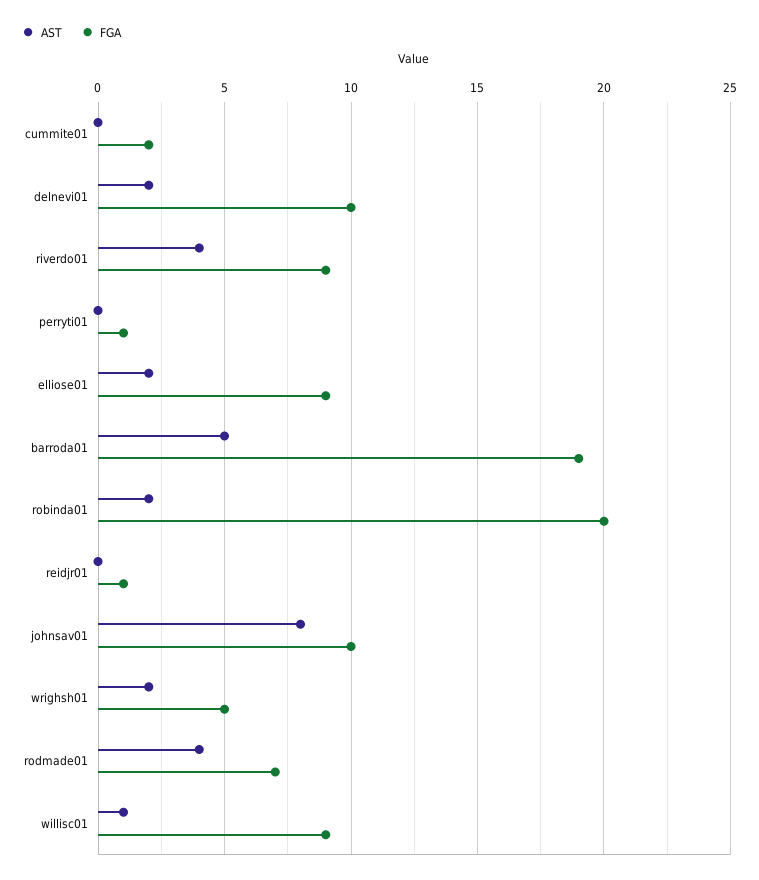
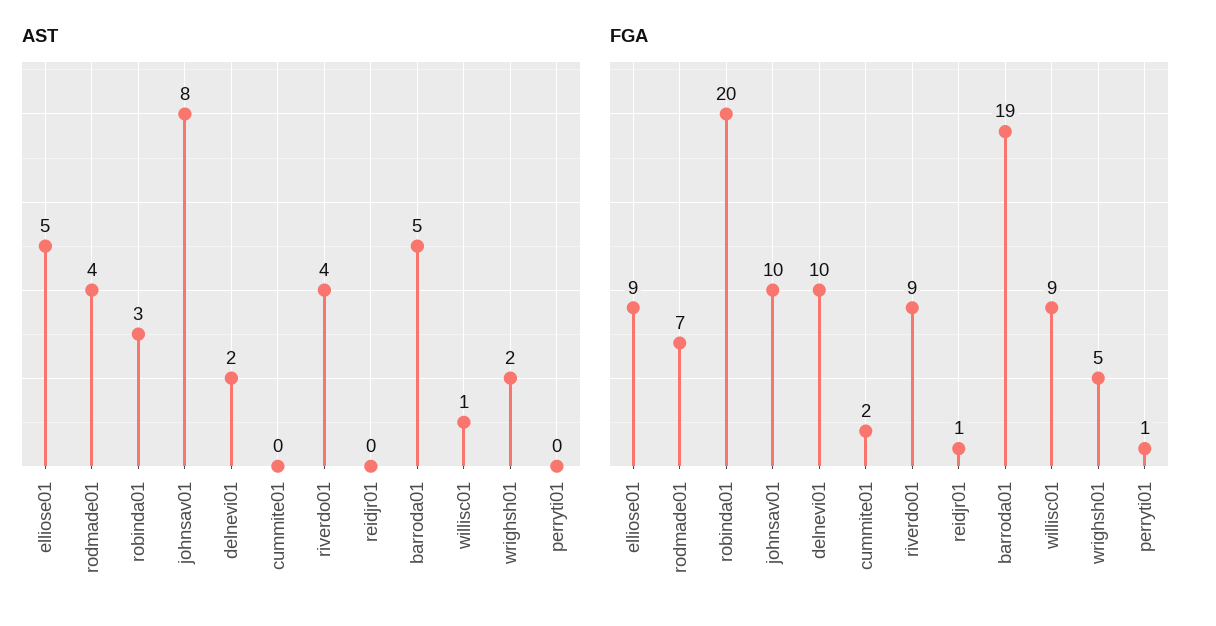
AST, elliose01: 2 -> 5
AST, robinda01: 2 -> 3

